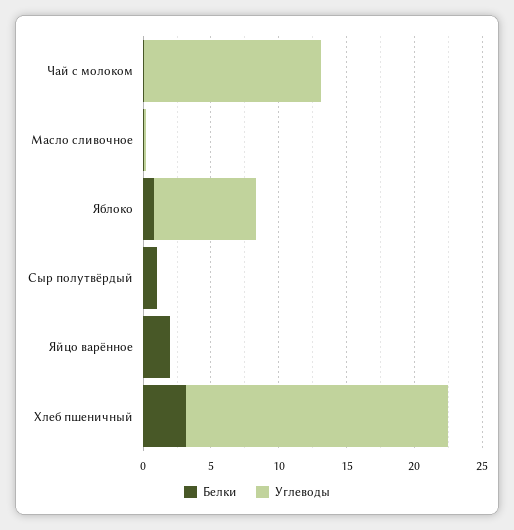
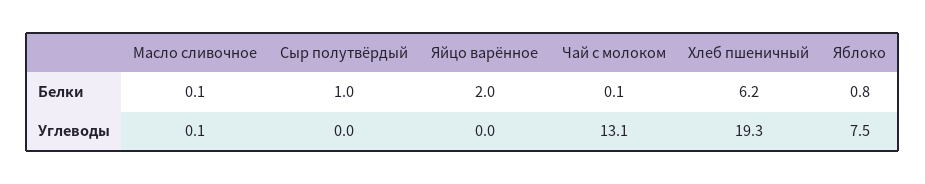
Белки, Хлеб пшеничный: 3 -> 6.2

